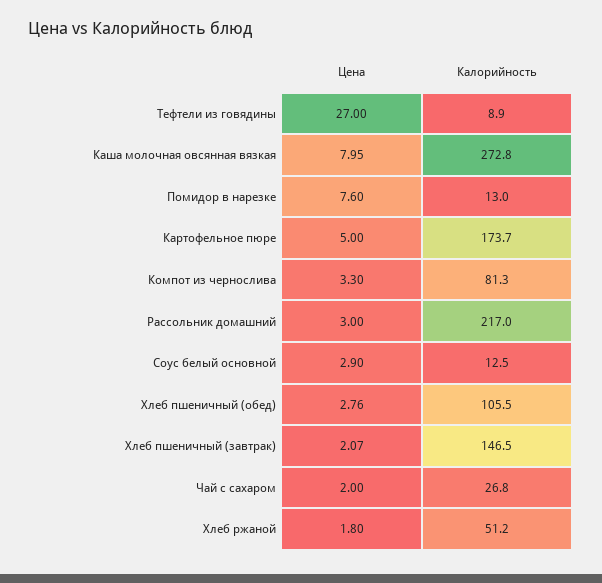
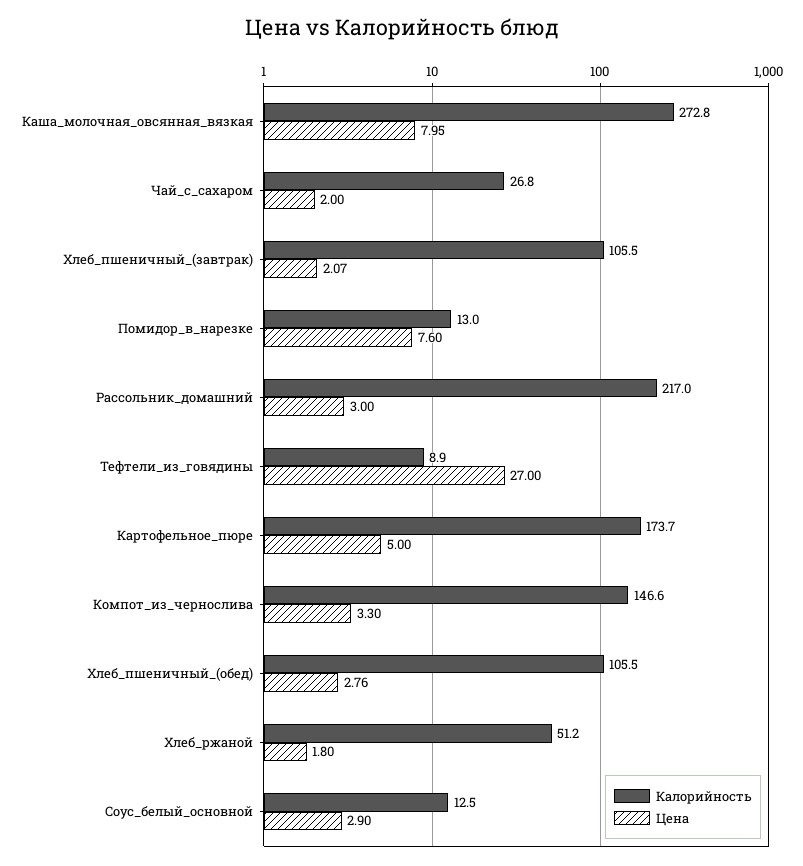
Калорийность, Компот из чернослива: 81.3 -> 146.6
Калорийность, Хлеб пшеничный (завтрак): 146.5 -> 105.5

